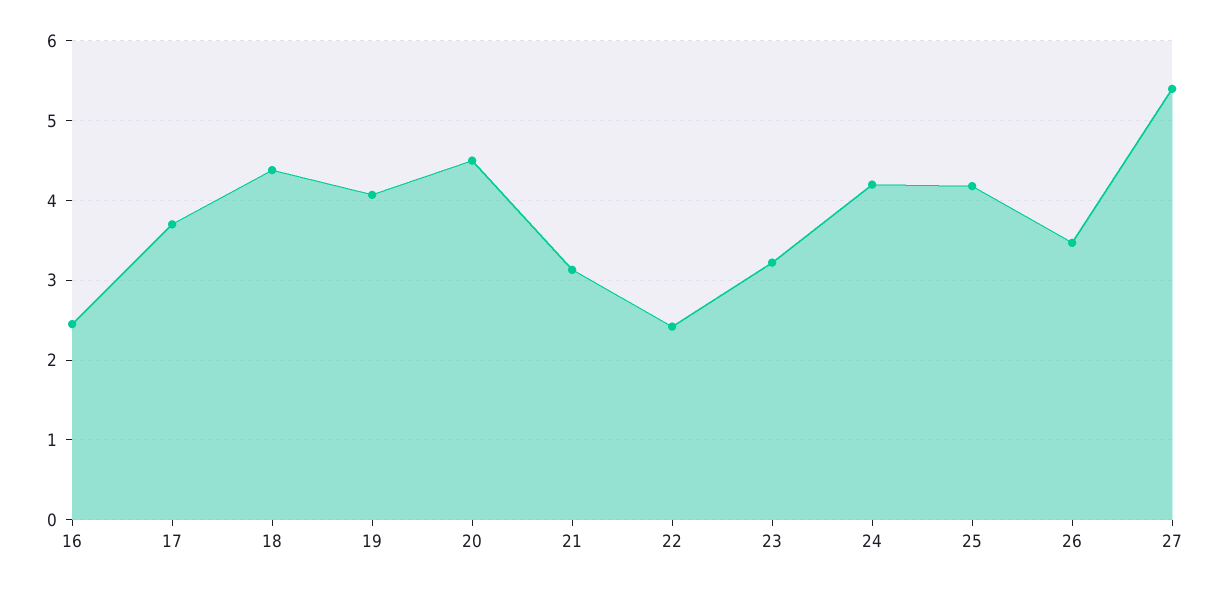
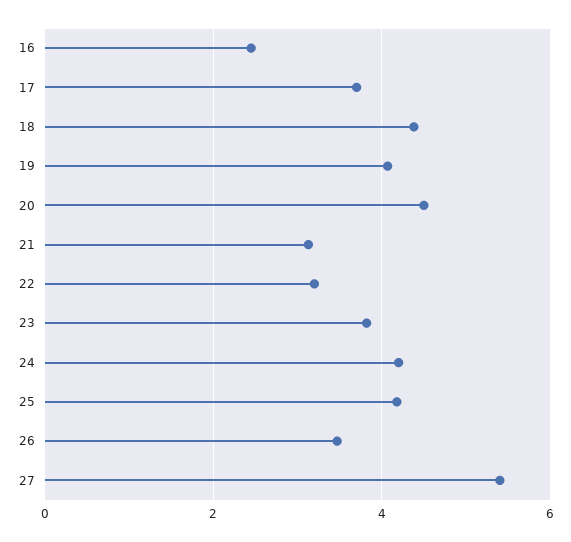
22: 2.4 -> 3.2
23: 3.2 -> 3.8

